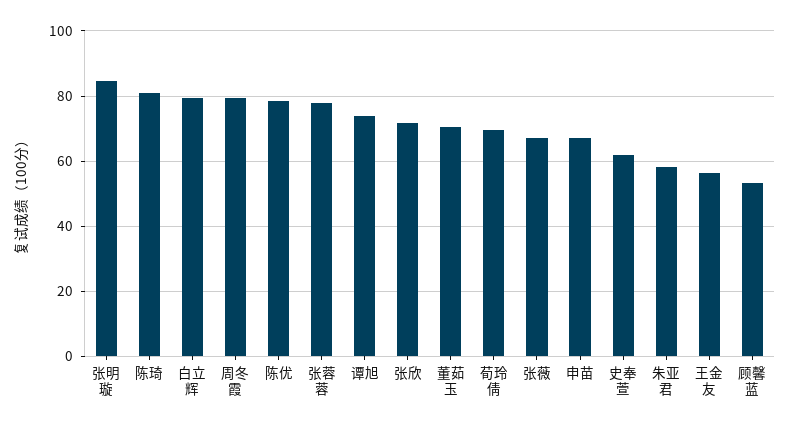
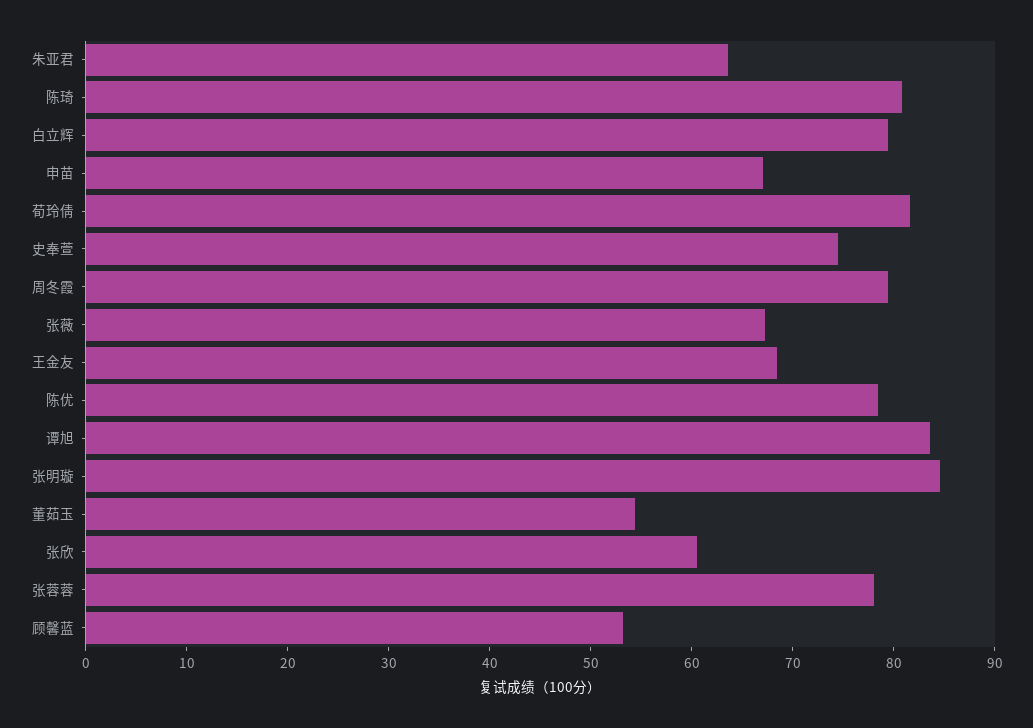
谭旭: 74 -> 84
张欣: 72 -> 60
董茹玉: 70 -> 54
荀玲倩: 70 -> 82
史奉萱: 62 -> 74
朱亚君: 58 -> 64
王金友: 56 -> 68

